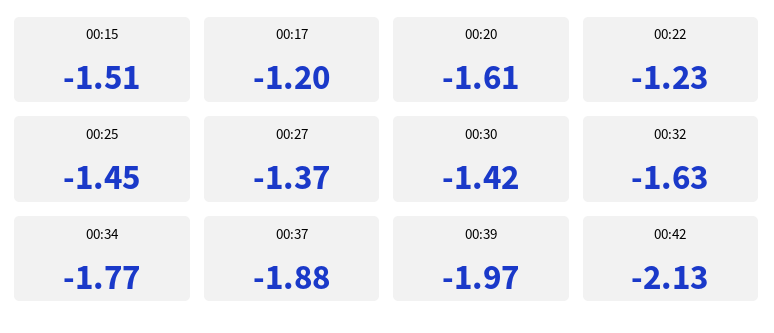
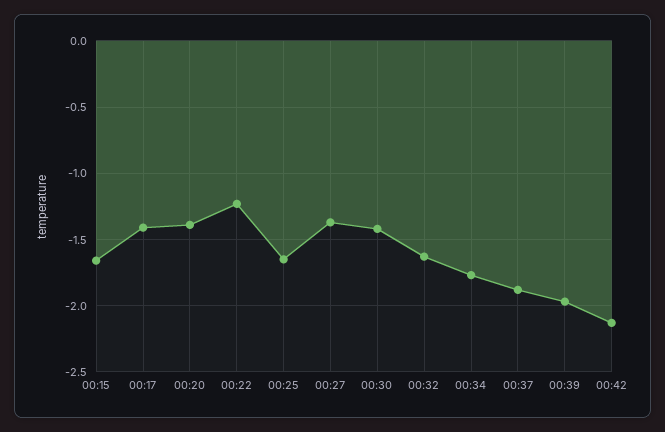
00:15: -1.51 -> -1.65
00:17: -1.2 -> -1.4
00:20: -1.61 -> -1.4
00:25: -1.45 -> -1.65

